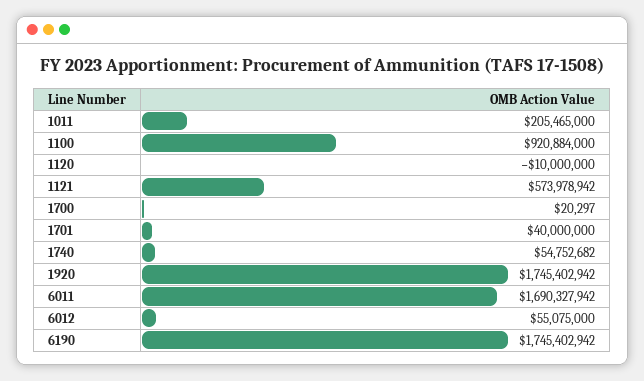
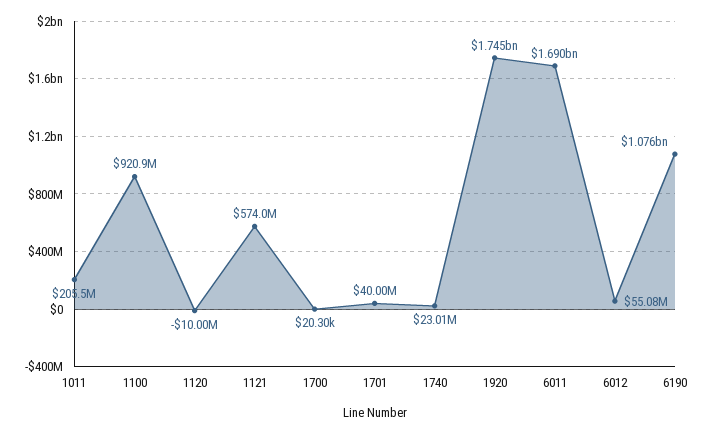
1740: 54752682 -> 23010000
6190: 1745402942 -> 1076000000

